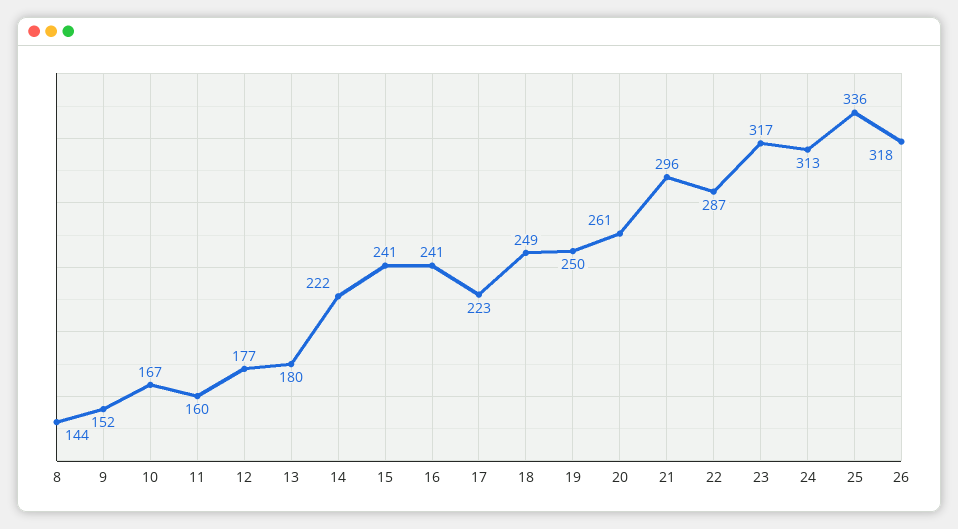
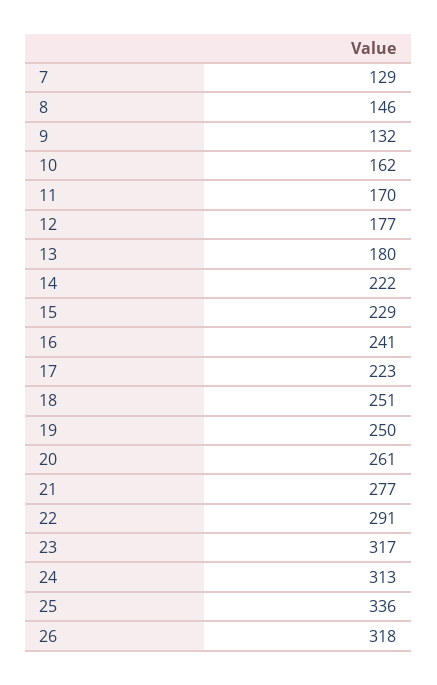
8: 144 -> 146
9: 152 -> 132
10: 167 -> 162
11: 160 -> 170
15: 241 -> 229
18: 249 -> 251
21: 296 -> 277
22: 287 -> 291
7: none -> 129

